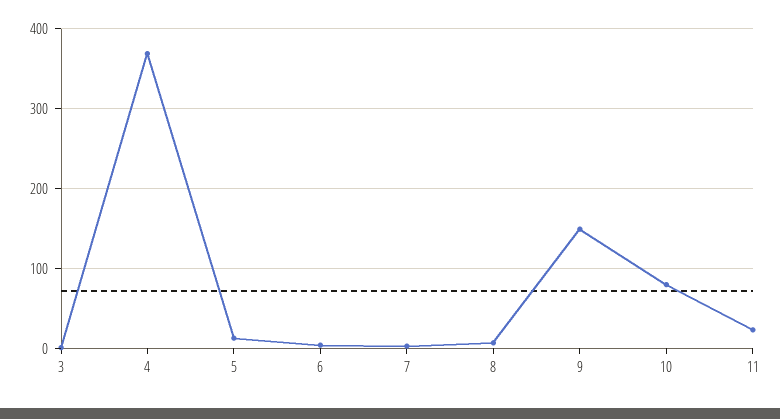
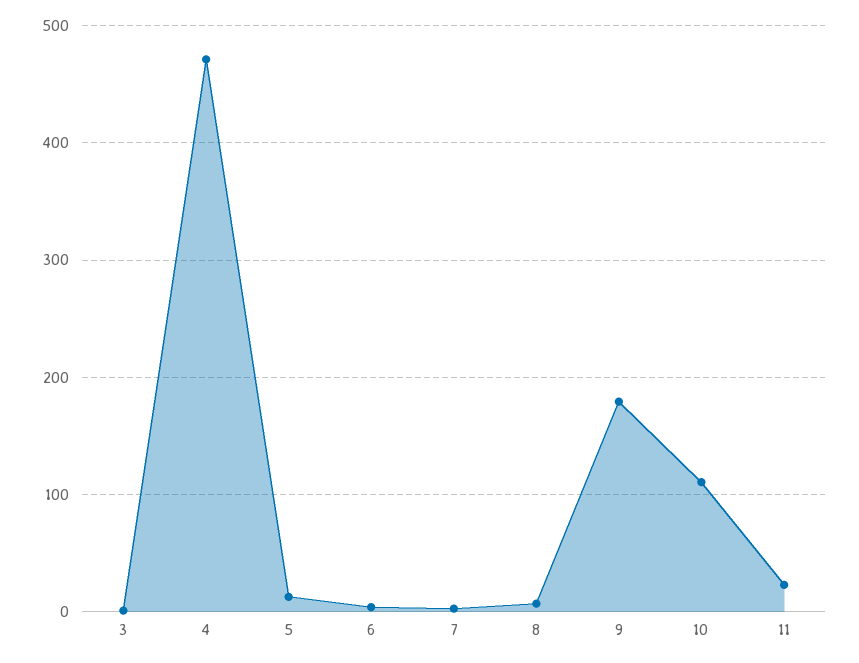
4: 370 -> 470
9: 150 -> 180
10: 80 -> 110

